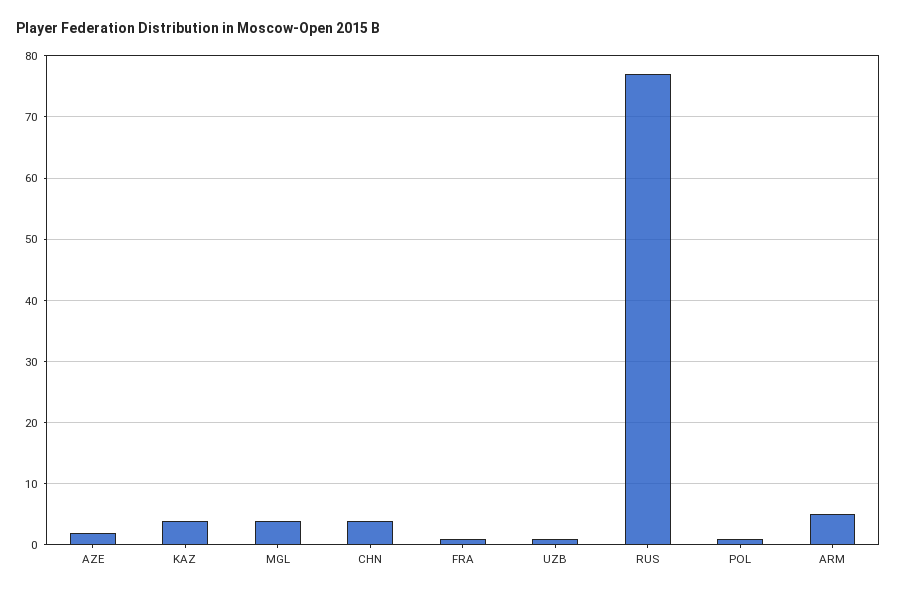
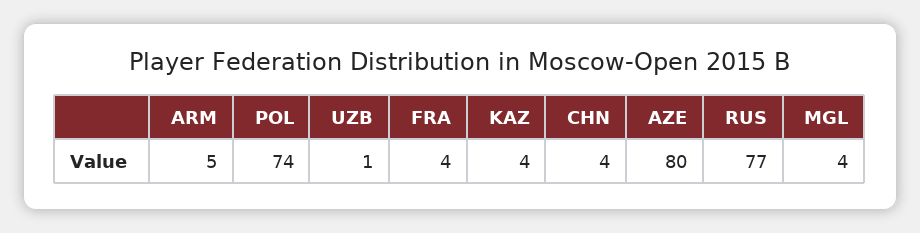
AZE: 2 -> 80
FRA: 1 -> 4
POL: 1 -> 74

